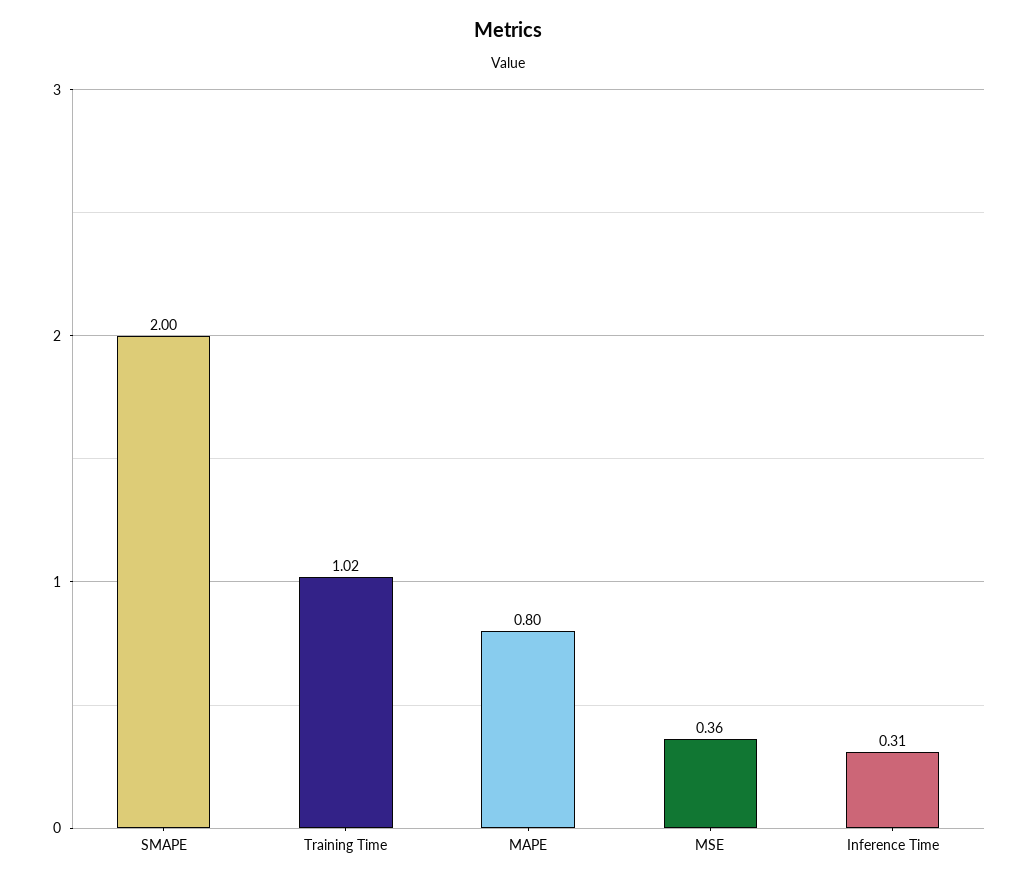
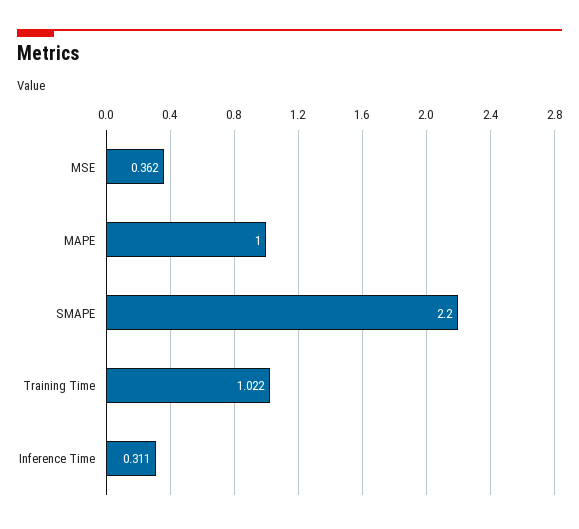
SMAPE: 2 -> 2.2
MAPE: 0.8 -> 1

